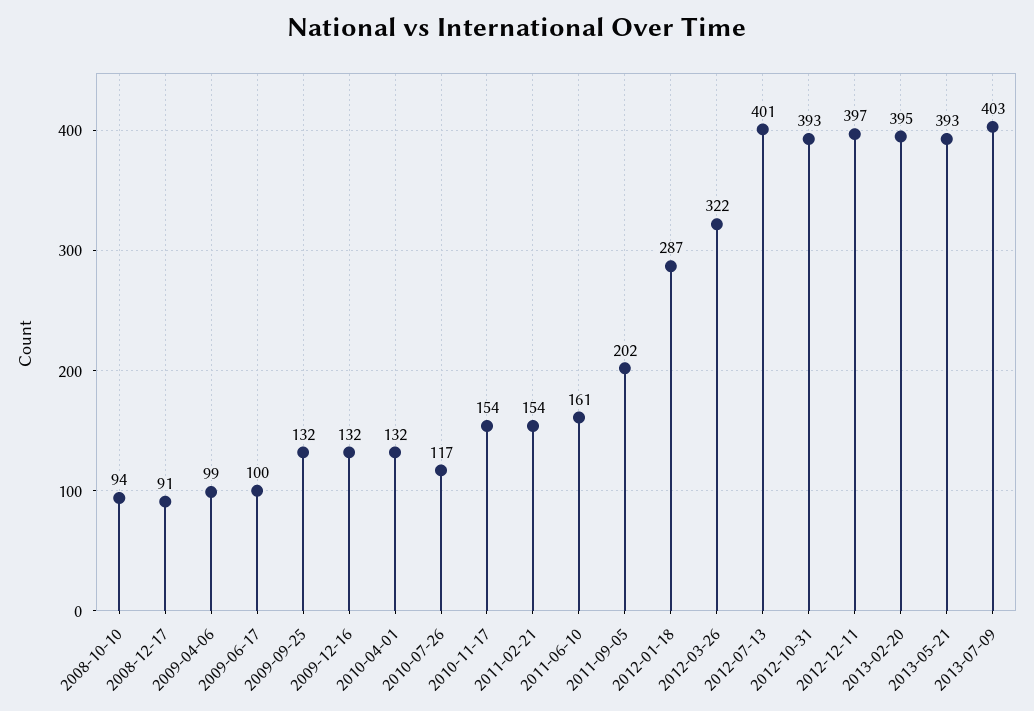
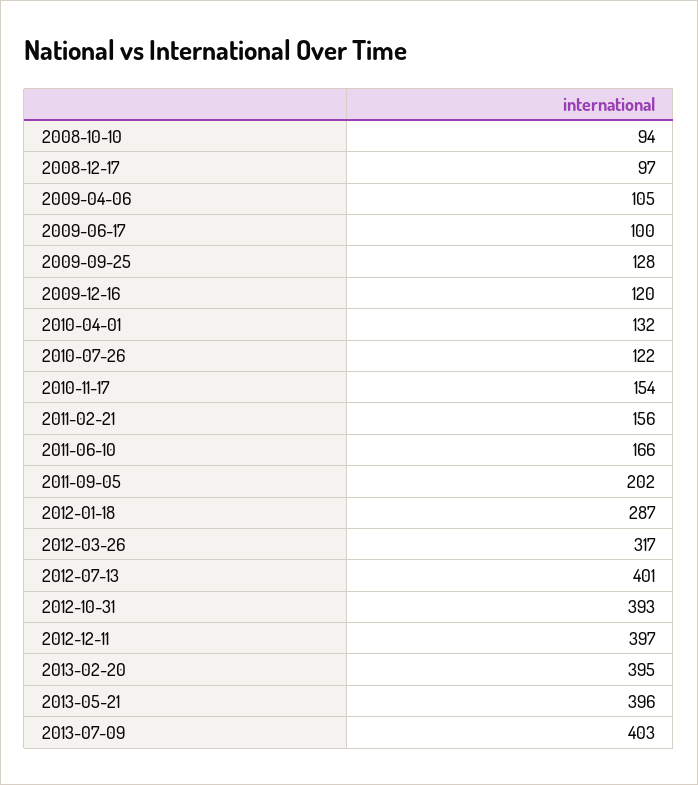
2008-12-17: 91 -> 97
2009-04-06: 99 -> 105
2009-09-25: 132 -> 128
2009-12-16: 132 -> 120
2010-07-26: 117 -> 122
2011-02-21: 154 -> 156
2011-06-10: 161 -> 166
2012-03-26: 322 -> 317
2013-05-21: 393 -> 396

